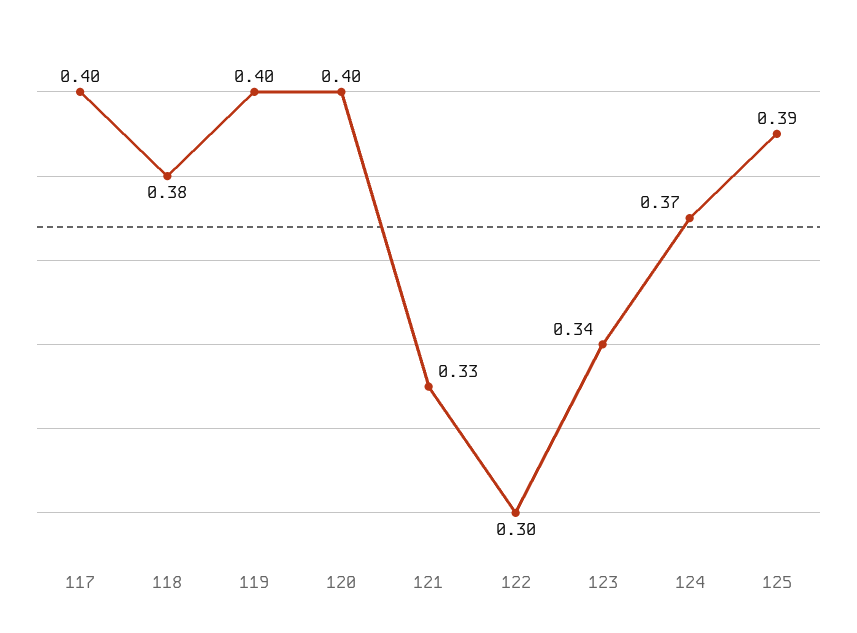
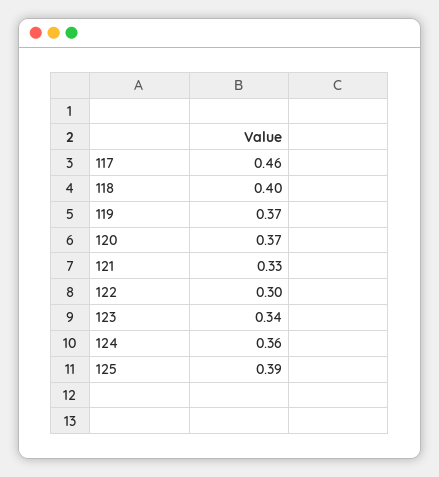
117: 0.4 -> 0.46
118: 0.38 -> 0.4
119: 0.4 -> 0.37
120: 0.4 -> 0.37
124: 0.37 -> 0.36

